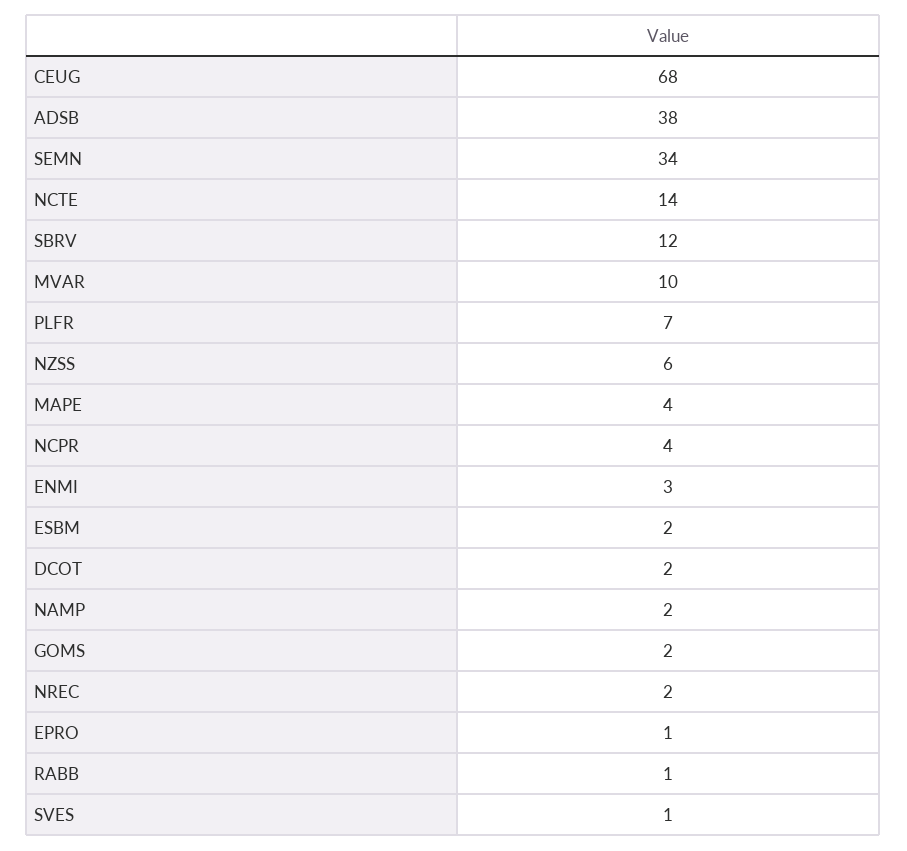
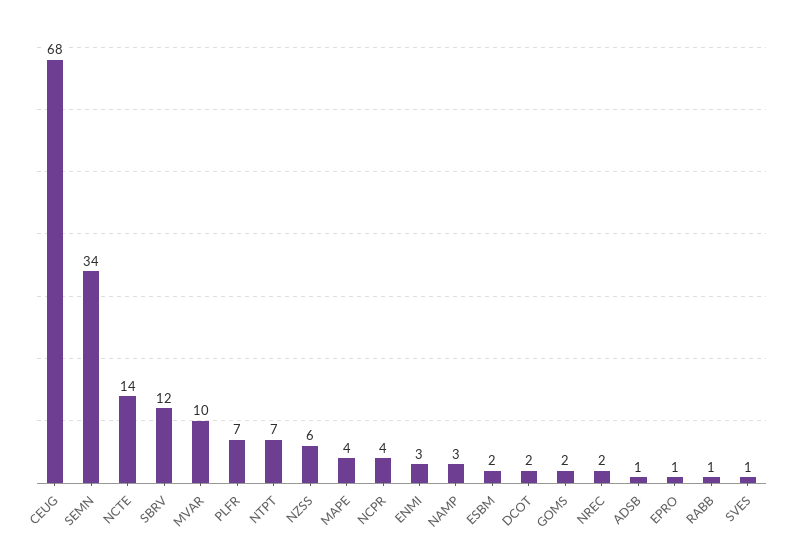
ADSB: 38 -> 1
NAMP: 2 -> 3
NTPT: none -> 7

